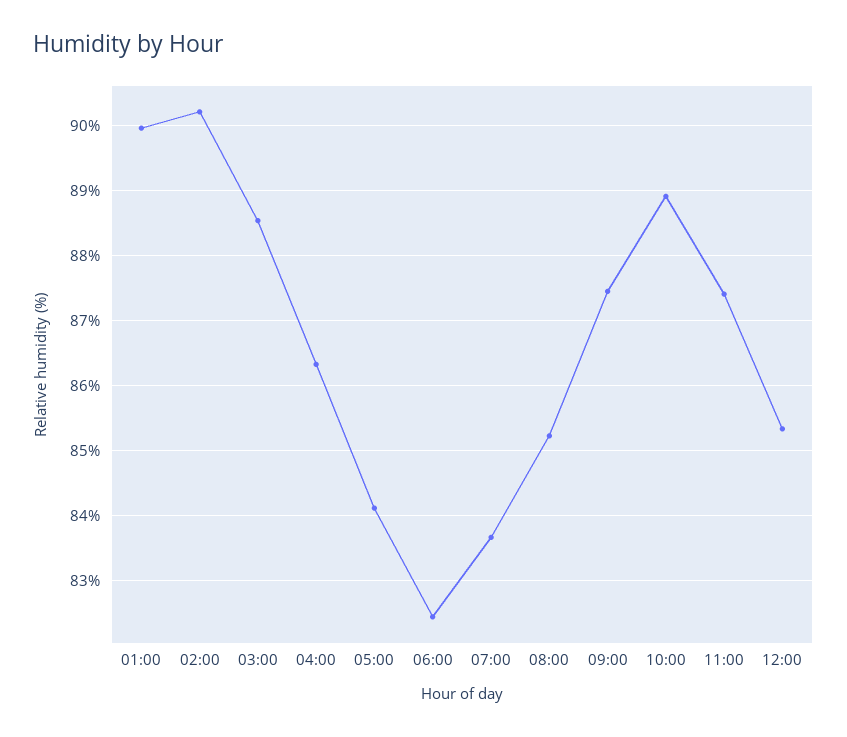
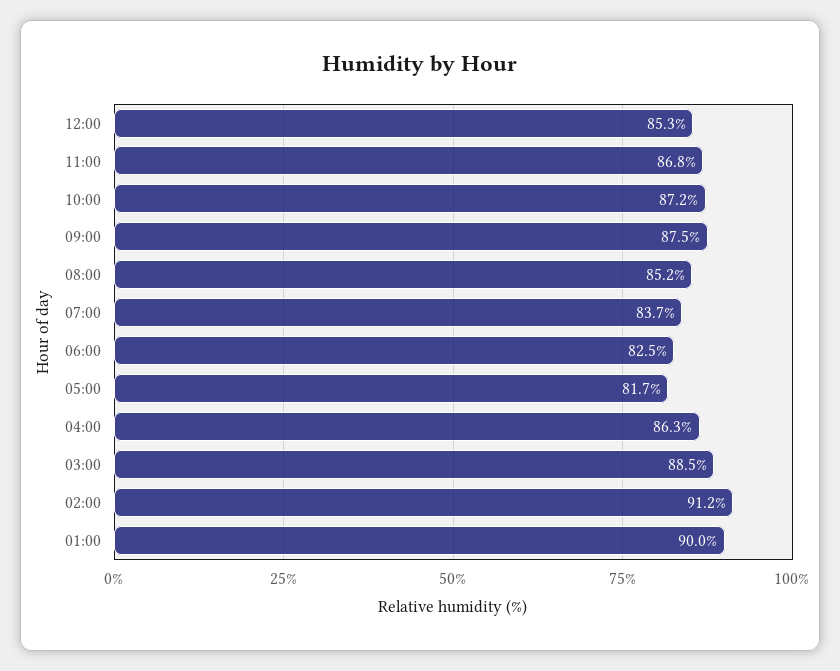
02:00: 90.2 -> 91.2
05:00: 84.1 -> 81.7
10:00: 88.9 -> 87.2
11:00: 87.4 -> 86.8

